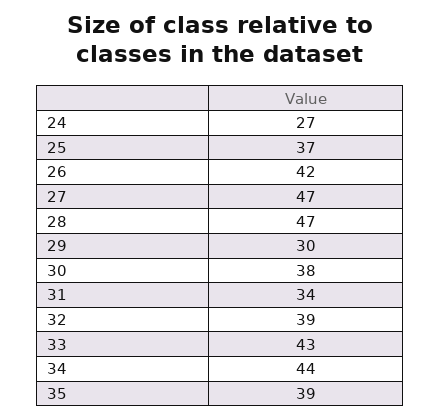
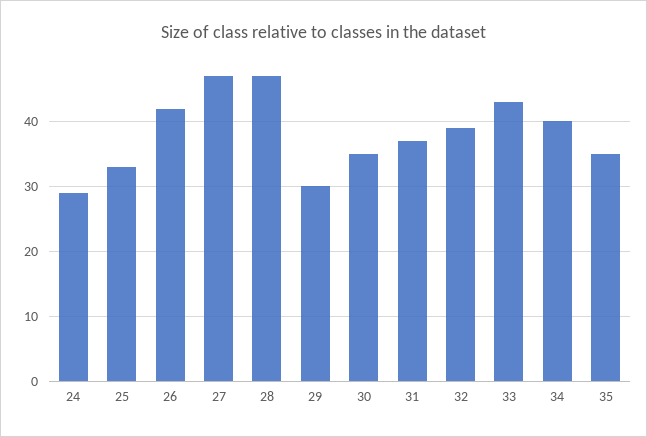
24: 27 -> 29
25: 37 -> 33
30: 38 -> 35
31: 34 -> 37
34: 44 -> 40
35: 39 -> 35

